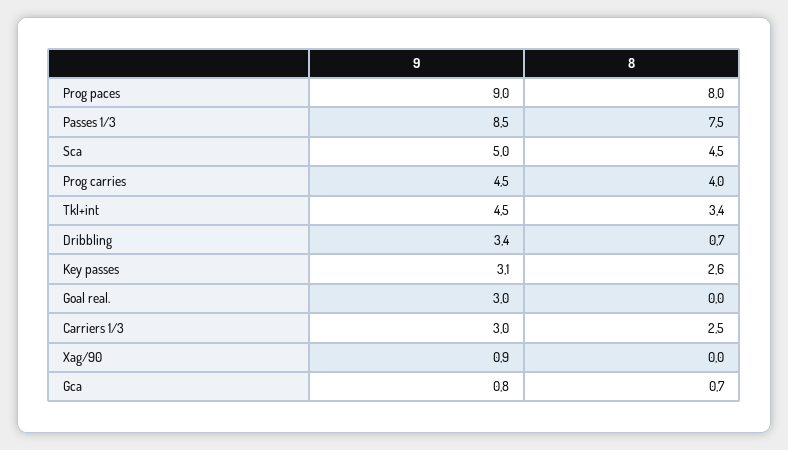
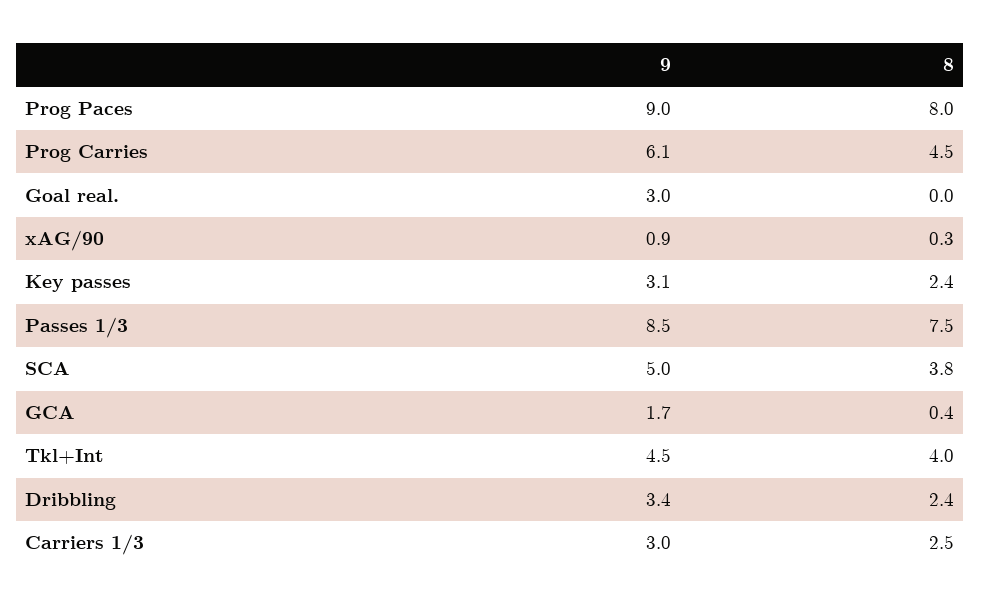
8, Sca: 4.5 -> 3.8
9, Prog carries: 4.5 -> 6.1
8, Prog carries: 4 -> 4.5
8, Tkl+int: 3.4 -> 4
8, Dribbling: 0.7 -> 2.4
8, Key passes: 2.6 -> 2.4
8, Xag/90: 0 -> 0.3
9, Gca: 0.8 -> 1.7
8, Gca: 0.7 -> 0.4

